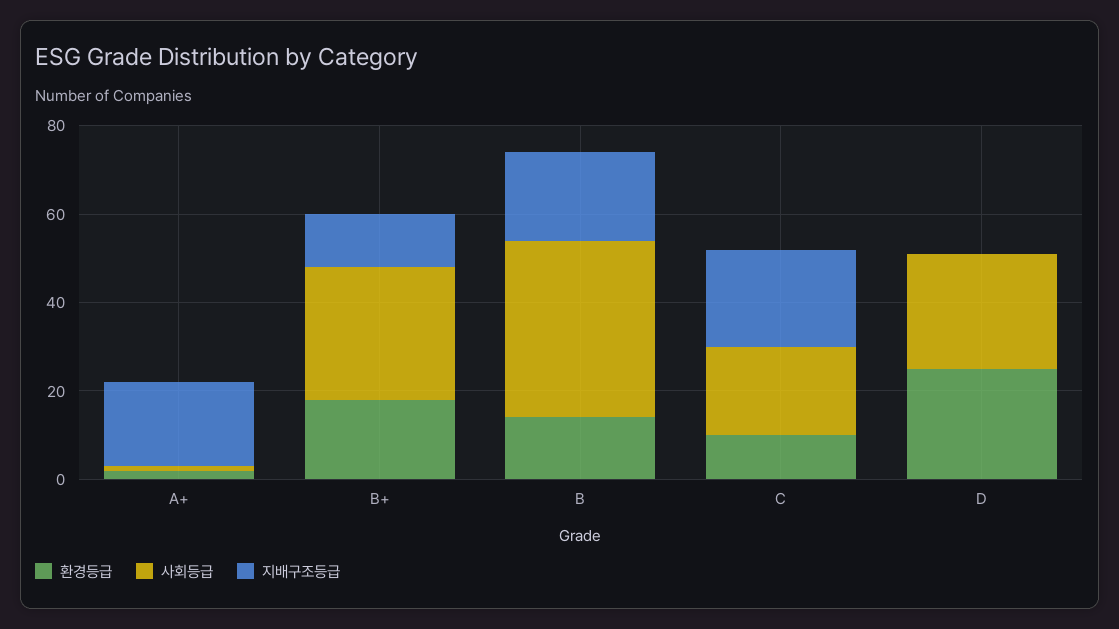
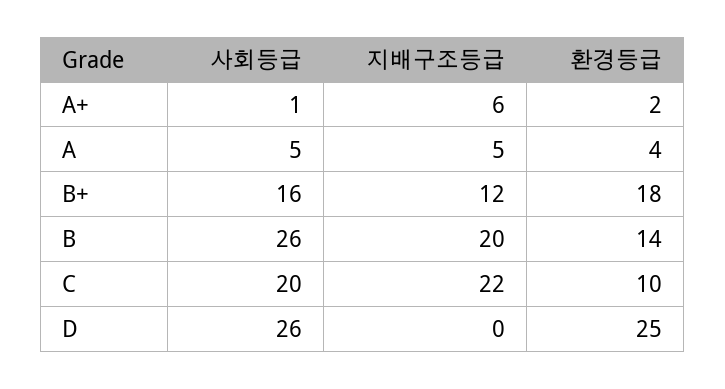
지배구조등급, A+: 20 -> 6
사회등급, B+: 30 -> 16
사회등급, B: 40 -> 26
사회등급, A: none -> 5
지배구조등급, A: none -> 5
환경등급, A: none -> 4

